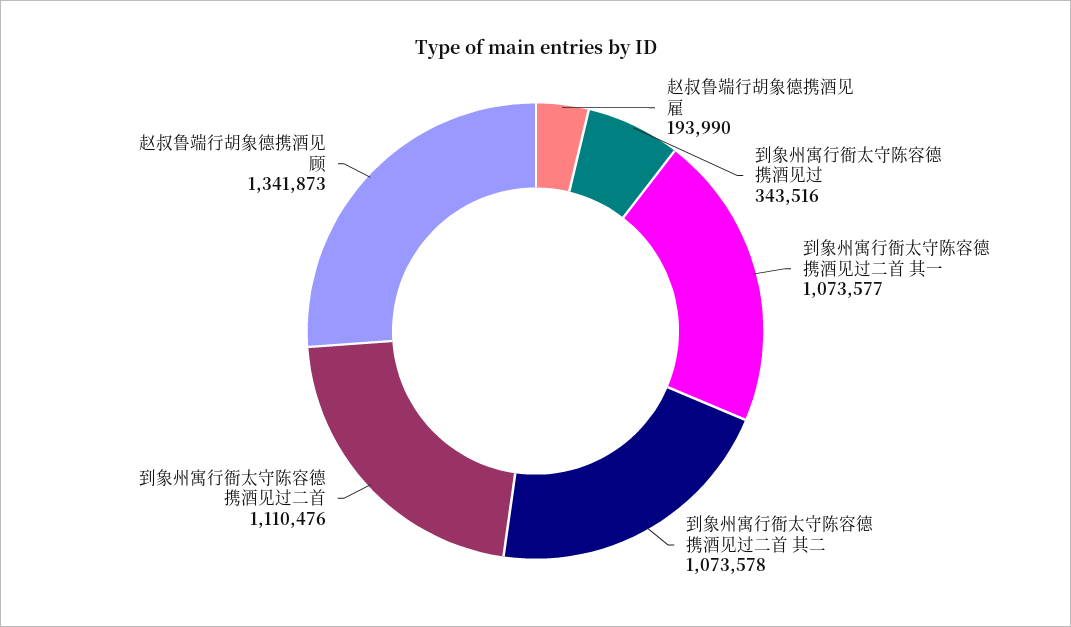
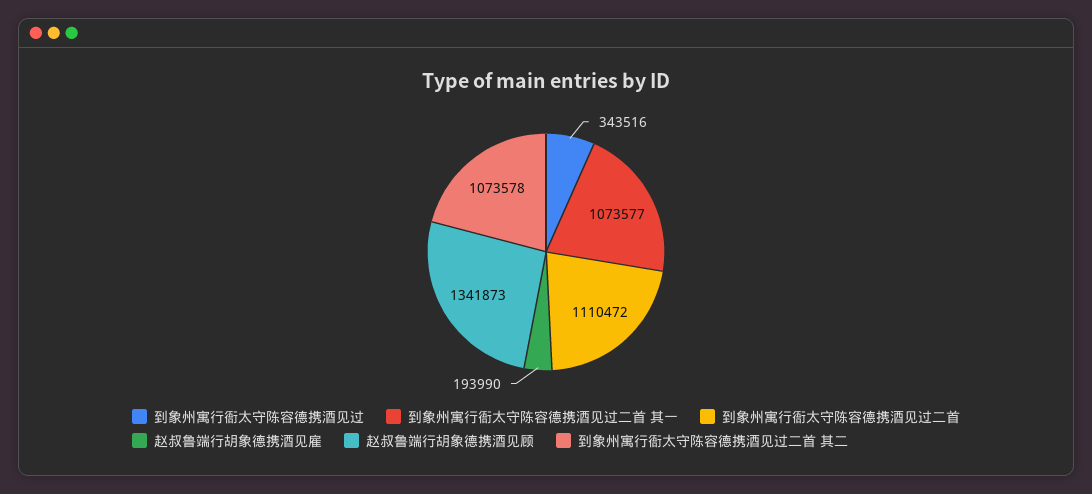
到象州寓行衙太守陈容德携酒见过二首: 1110476 -> 1110472

